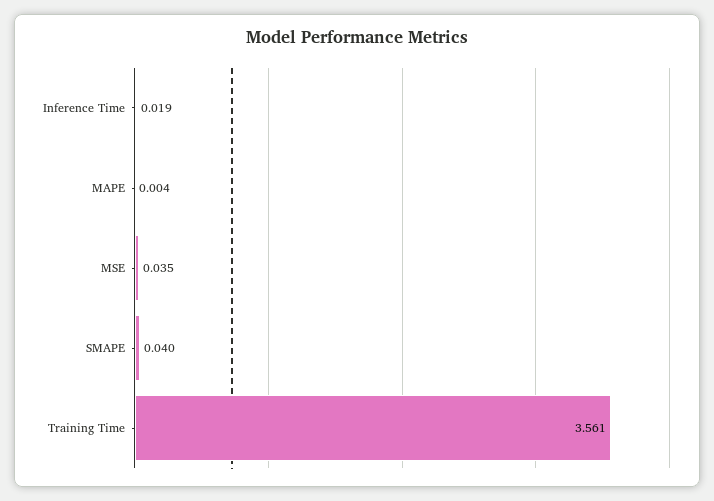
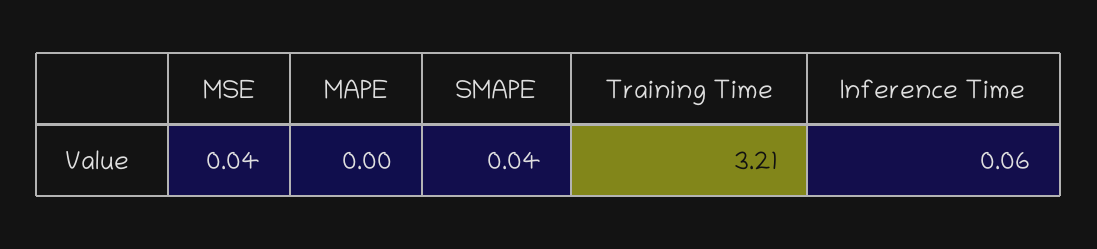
Inference Time: 0.019 -> 0.06
Training Time: 3.561 -> 3.21

